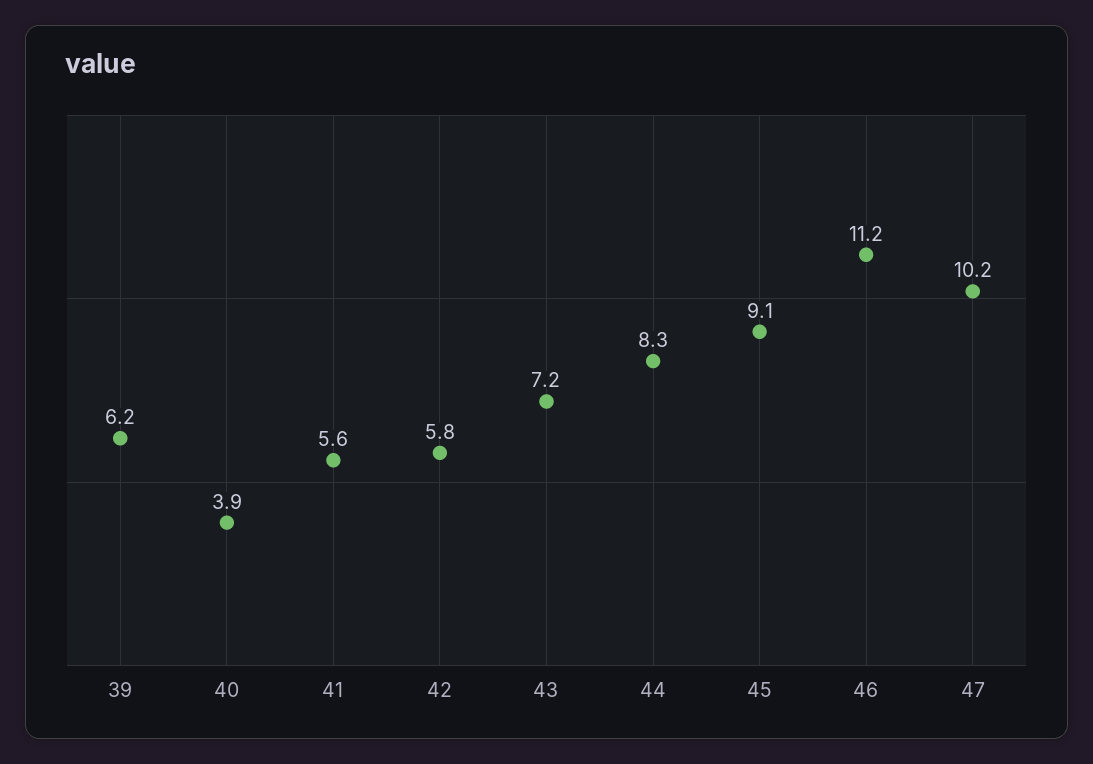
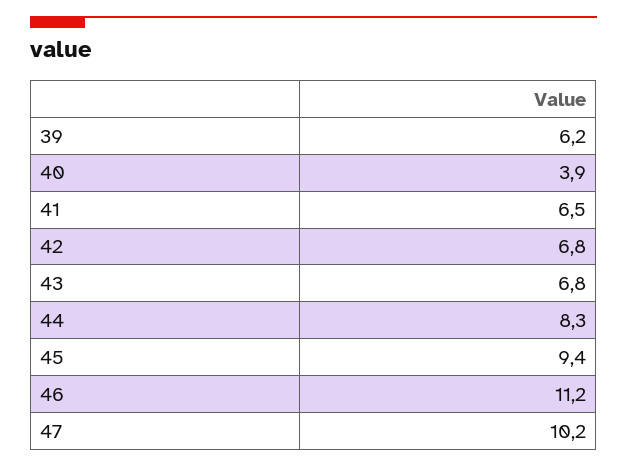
41: 5.6 -> 6.5
42: 5.8 -> 6.8
43: 7.2 -> 6.8
45: 9.1 -> 9.4

